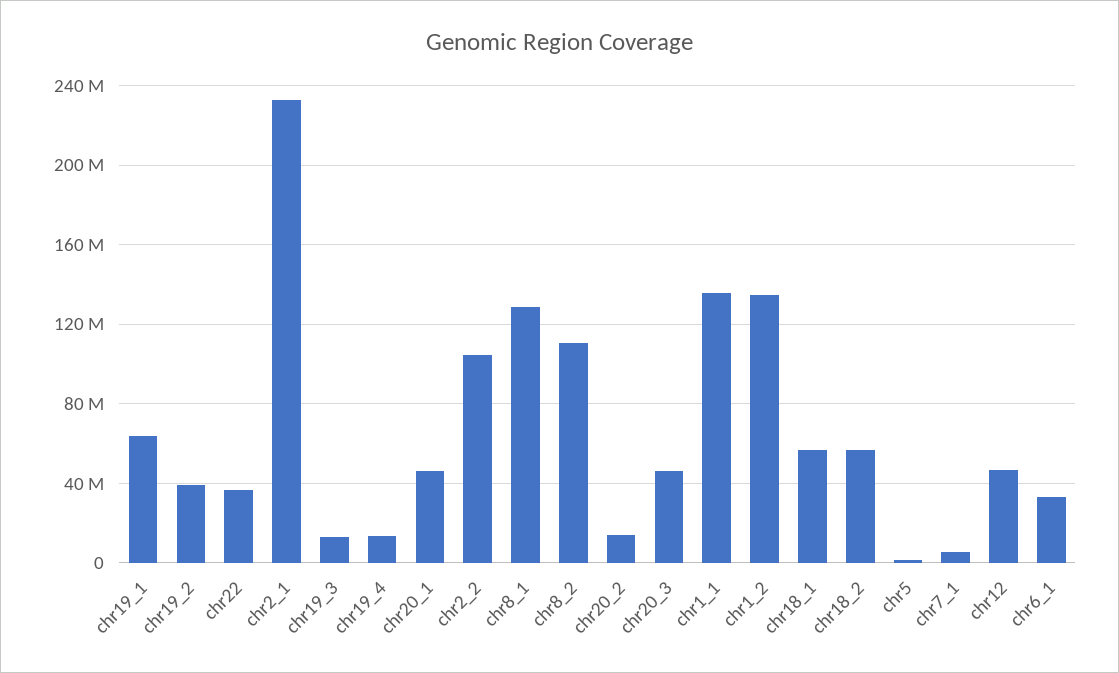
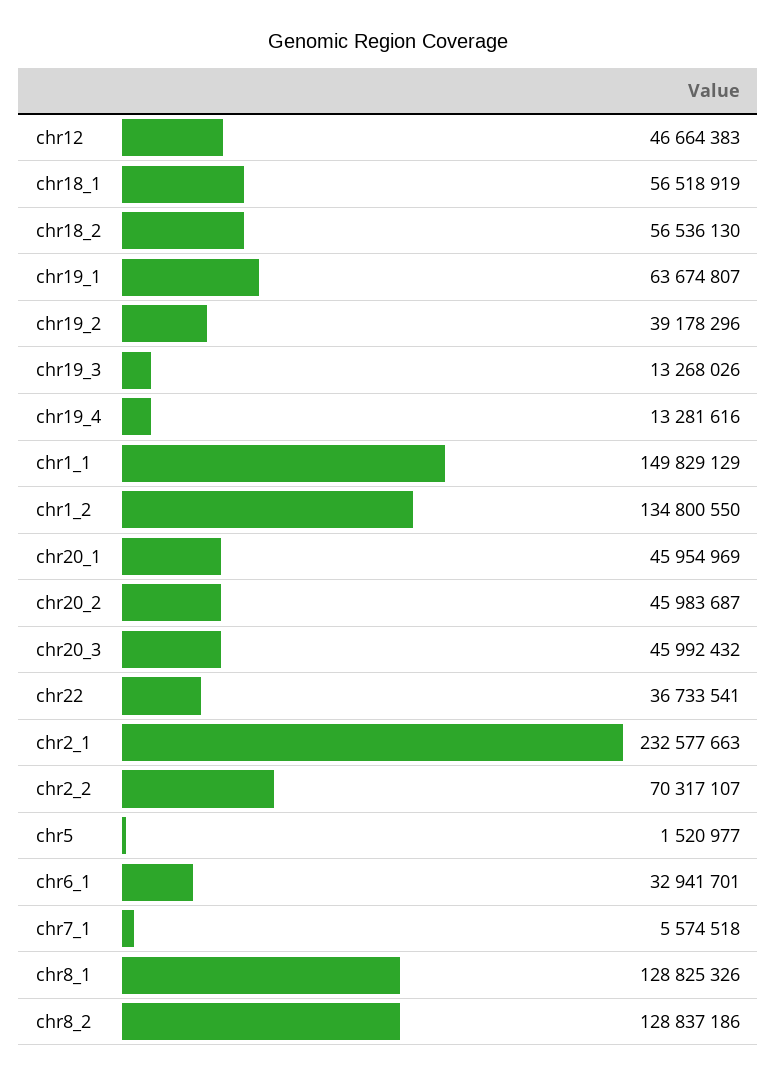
chr2_2: 105000000 -> 70317107
chr8_2: 110000000 -> 128837186
chr20_2: 15000000 -> 45983687
chr1_1: 135000000 -> 149829129

